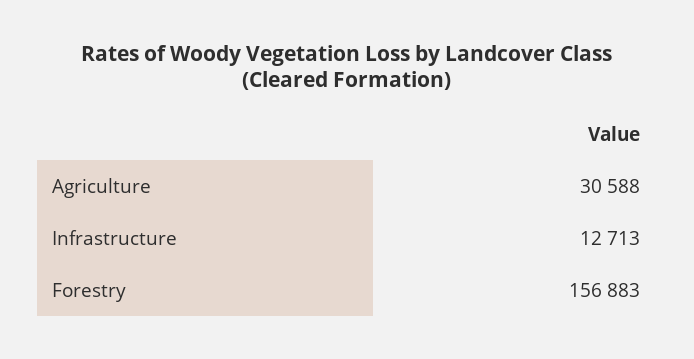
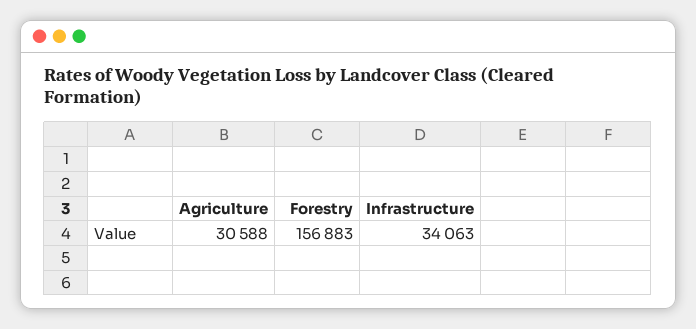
Infrastructure: 12713 -> 34063

